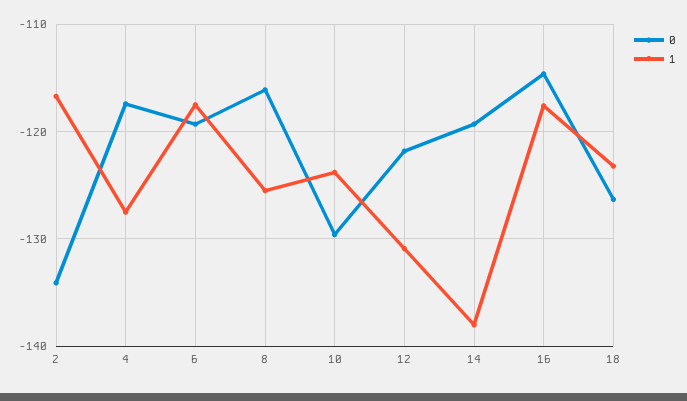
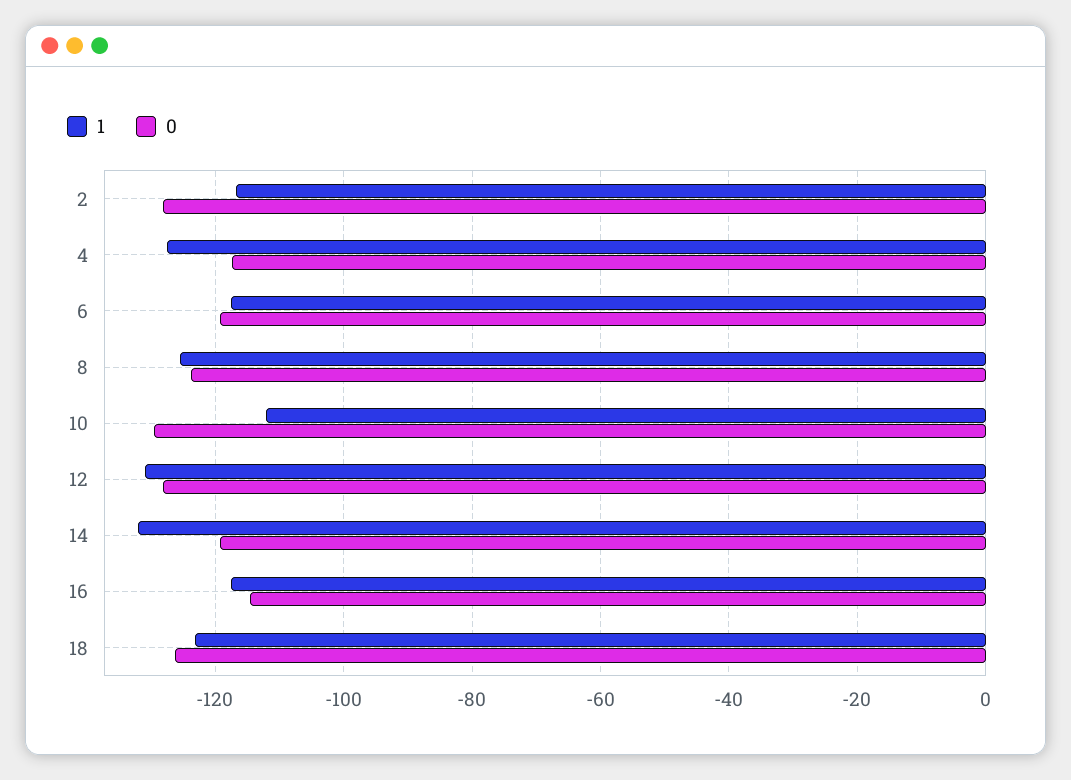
0, 2: -134 -> -128
0, 8: -116 -> -124
1, 10: -124 -> -112
0, 12: -122 -> -128
1, 14: -138 -> -132

